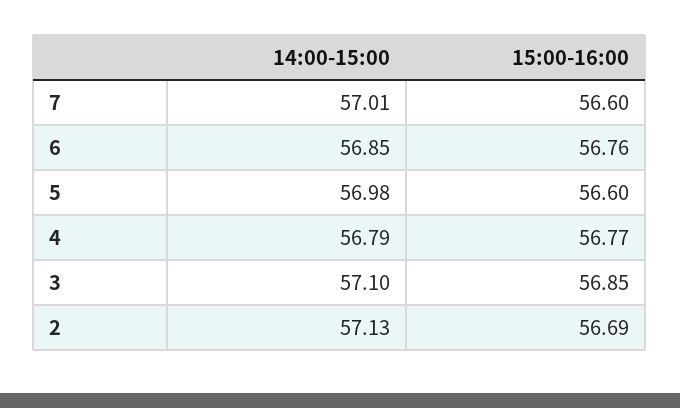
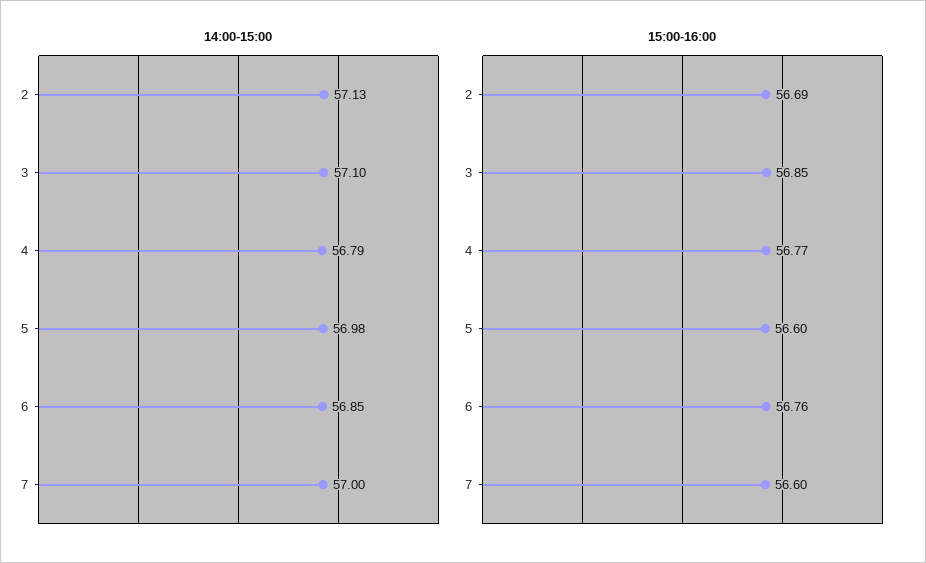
14:00-15:00, 7: 57.01 -> 57

